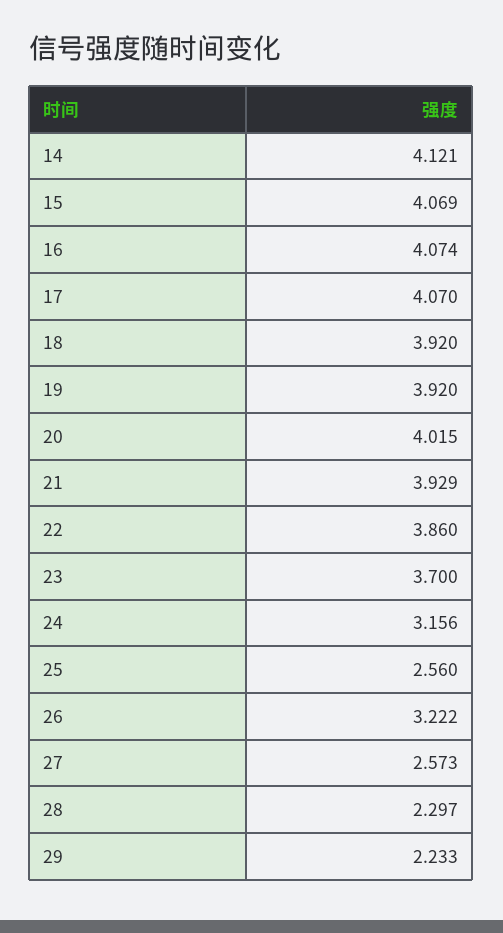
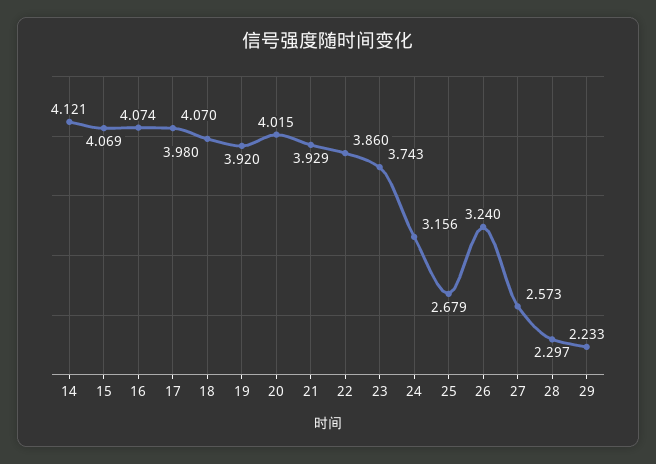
18: 3.92 -> 3.98
23: 3.7 -> 3.743
25: 2.56 -> 2.679
26: 3.222 -> 3.24

